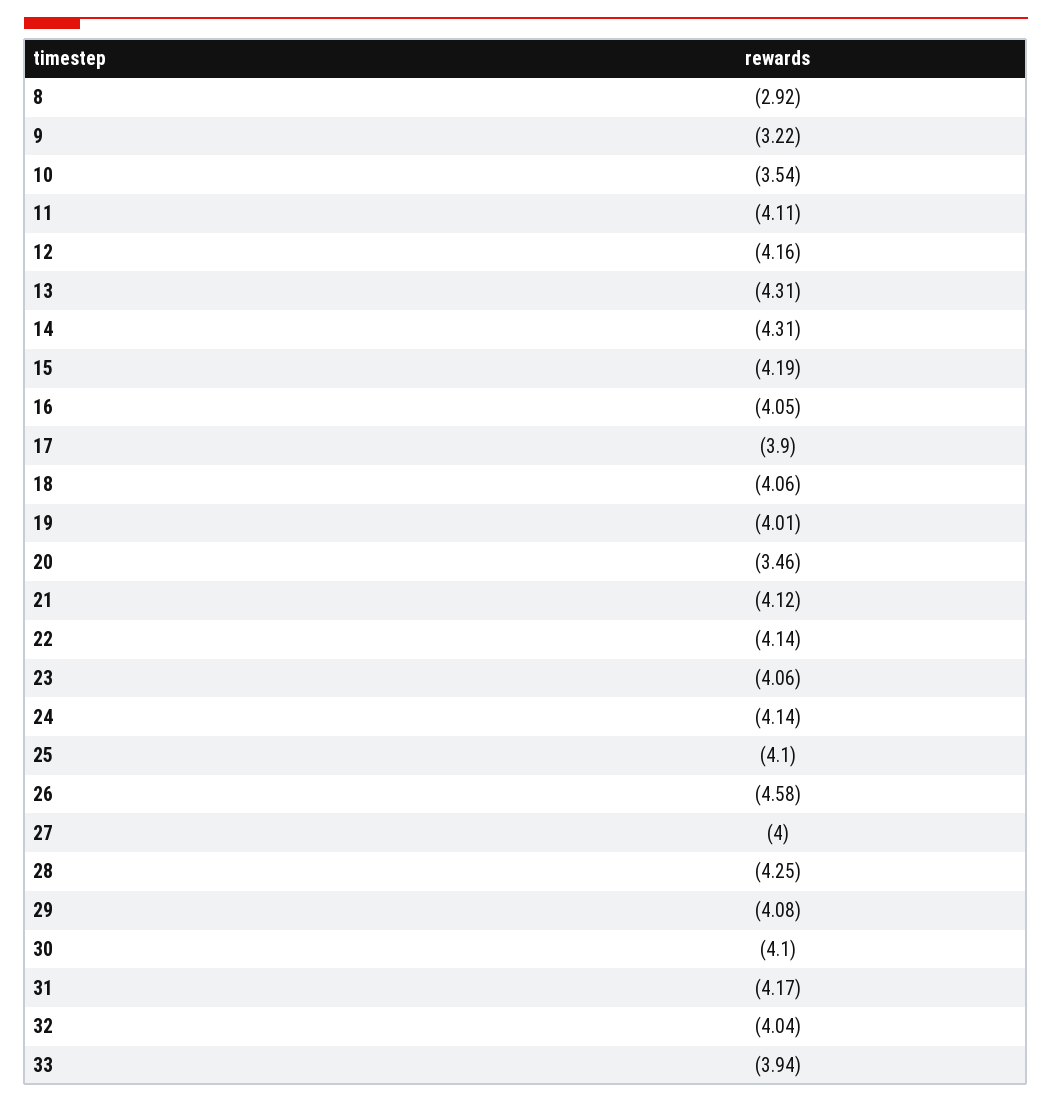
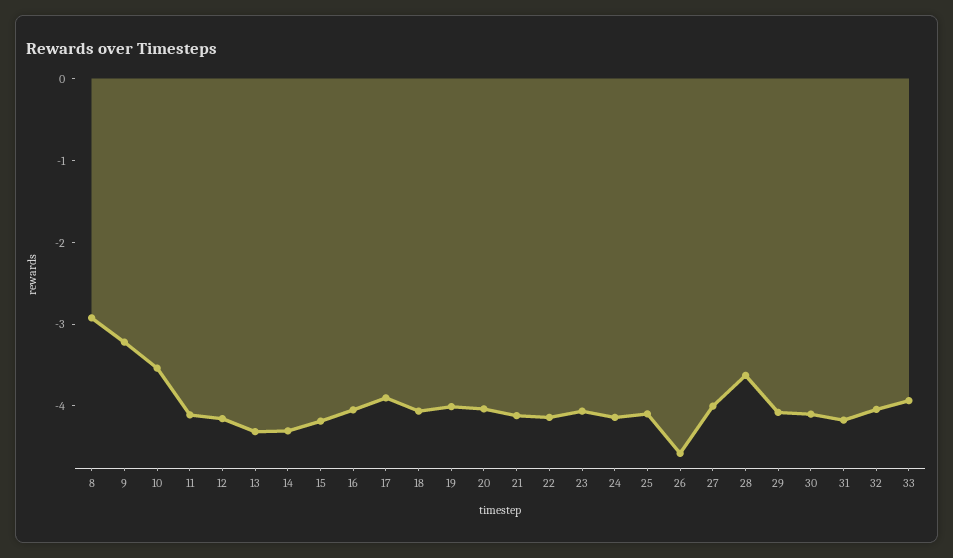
20: -3.46 -> -4
28: -4.25 -> -3.6

